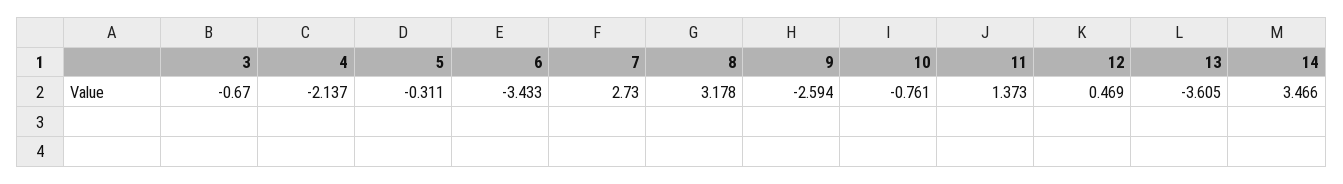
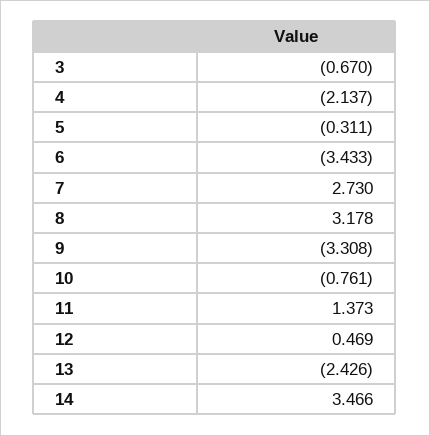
9: -2.594 -> -3.308
13: -3.605 -> -2.426

